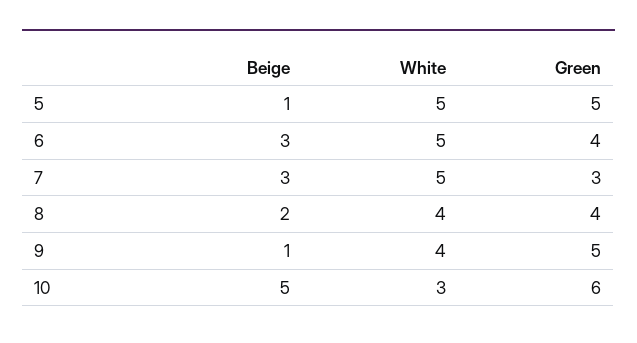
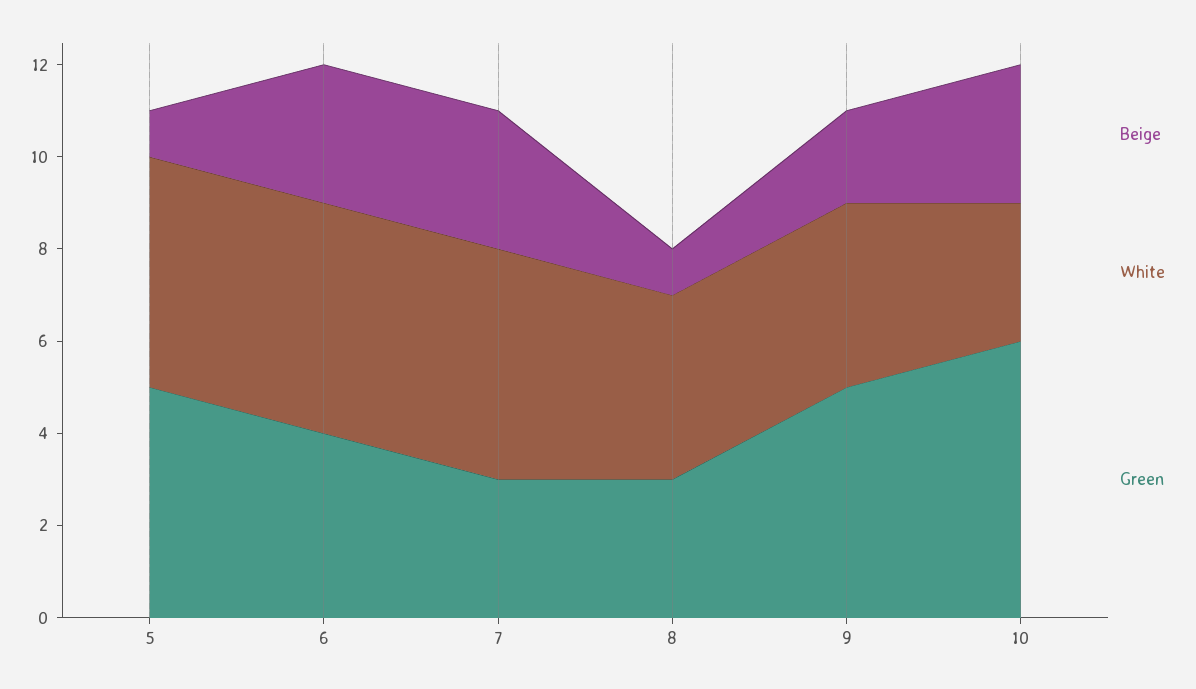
Beige, 8: 2 -> 1
Green, 8: 4 -> 3
Beige, 9: 1 -> 2
Beige, 10: 5 -> 3

